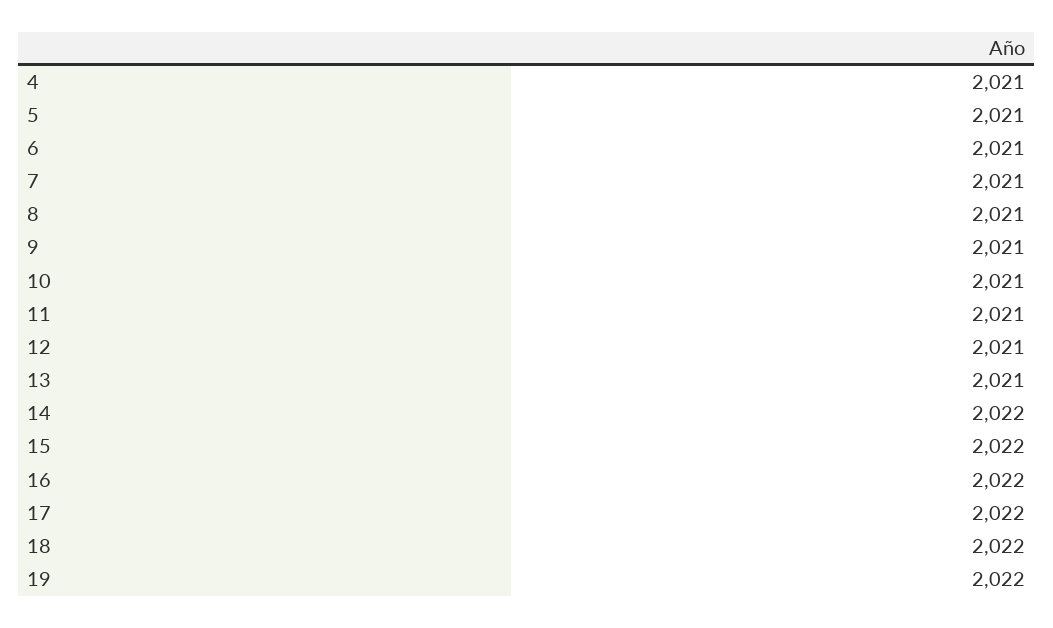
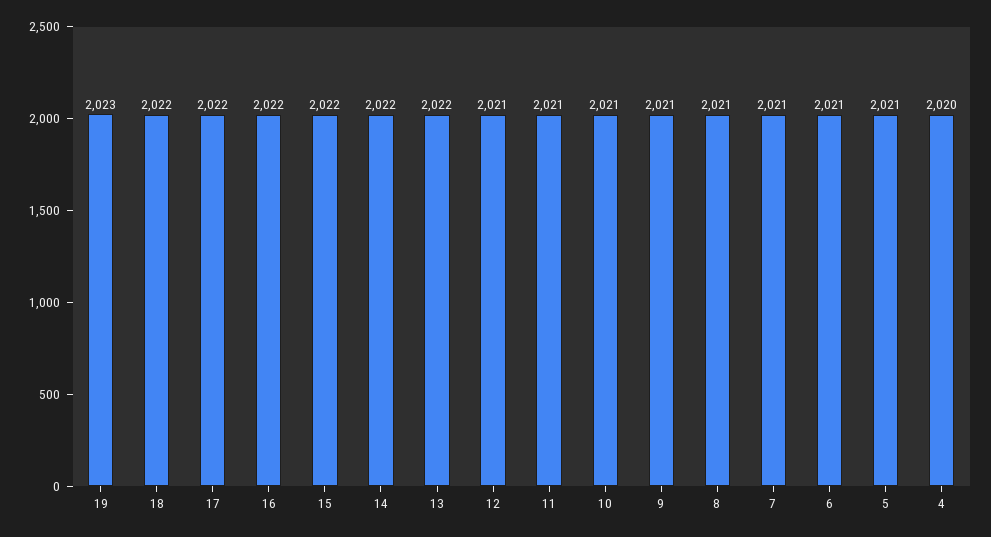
4: 2021 -> 2020
13: 2021 -> 2022
19: 2022 -> 2023

